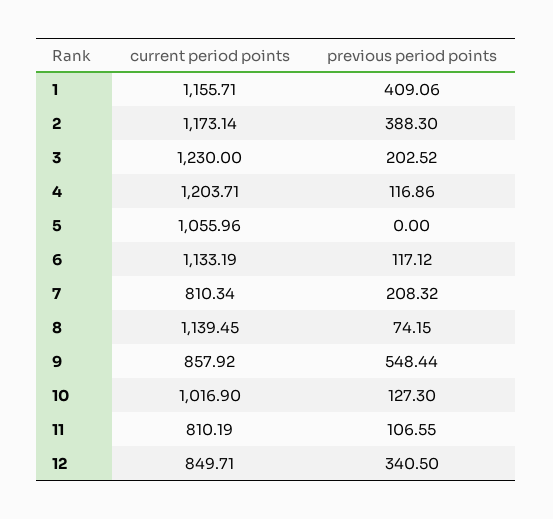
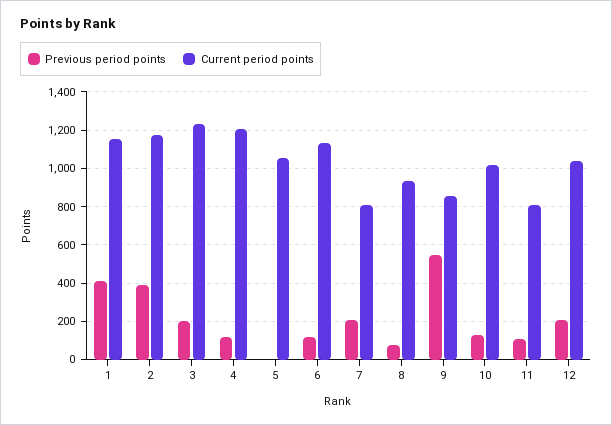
current period points, 8: 1139.45 -> 950
current period points, 12: 849.71 -> 1050
previous period points, 12: 340.5 -> 200

